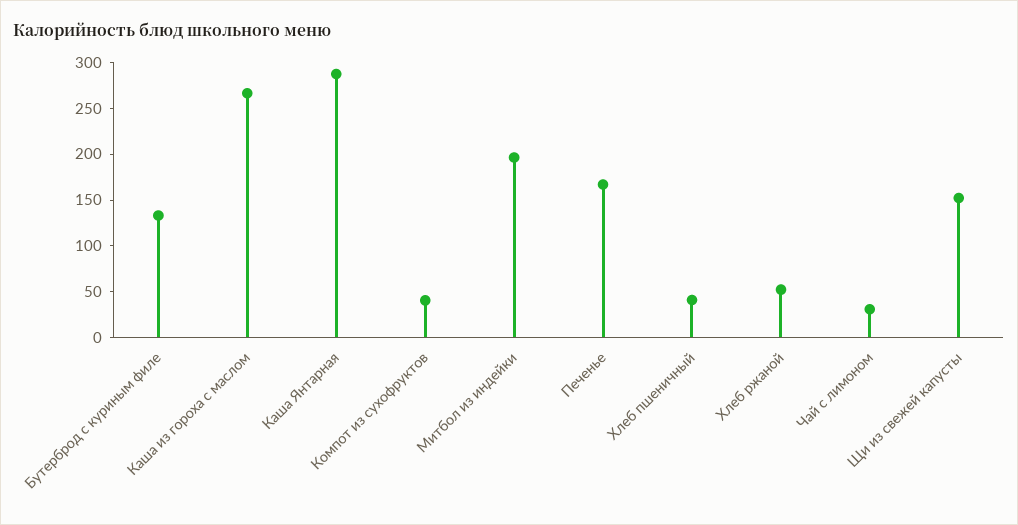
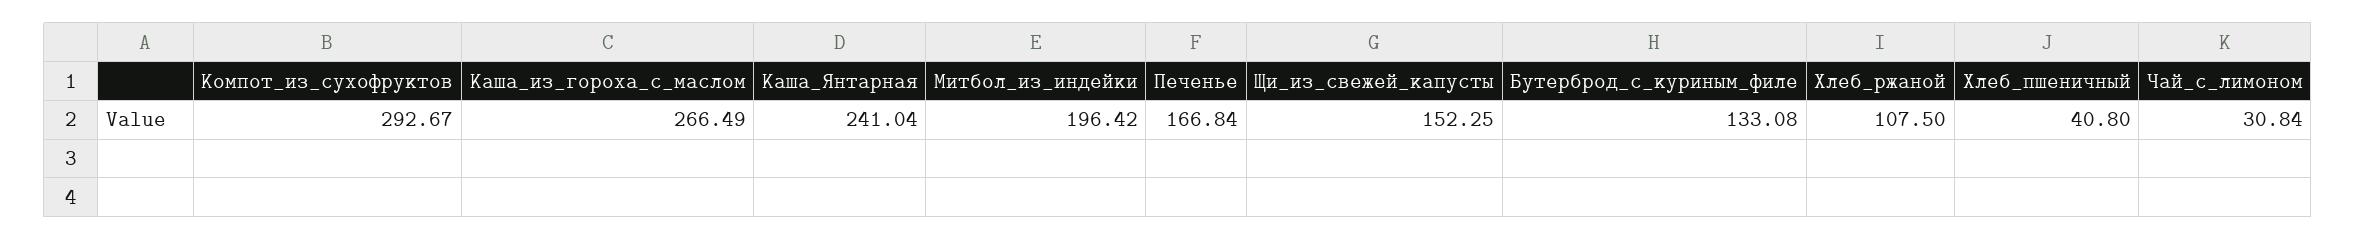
Каша Янтарная: 290 -> 241.04
Компот из сухофруктов: 40 -> 292.67
Хлеб ржаной: 50 -> 107.5

